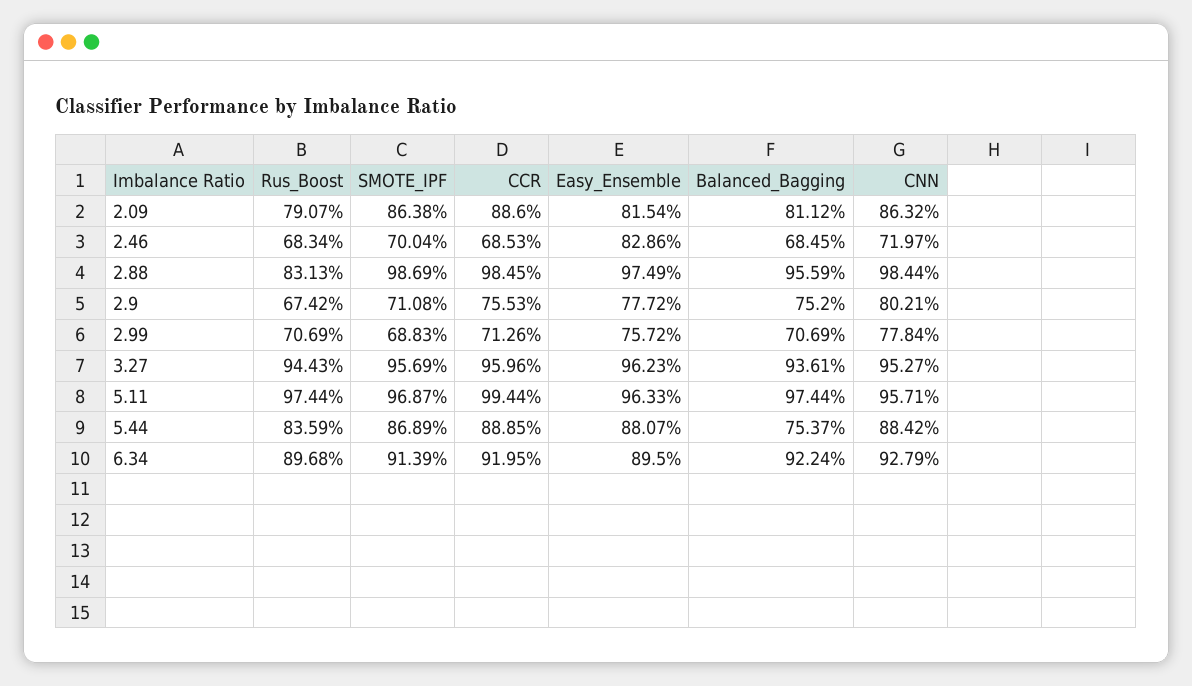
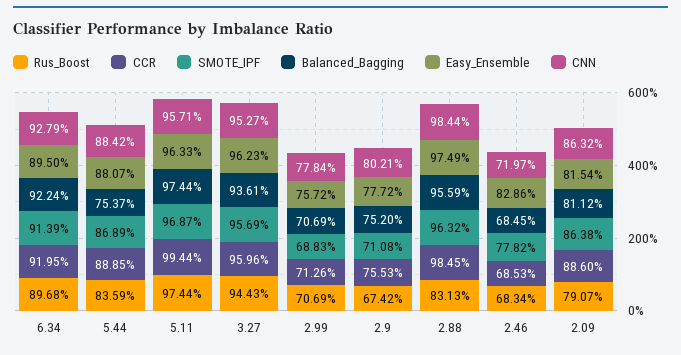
SMOTE_IPF, 2.46: 70.04 -> 77.82
SMOTE_IPF, 2.88: 98.69 -> 96.32

